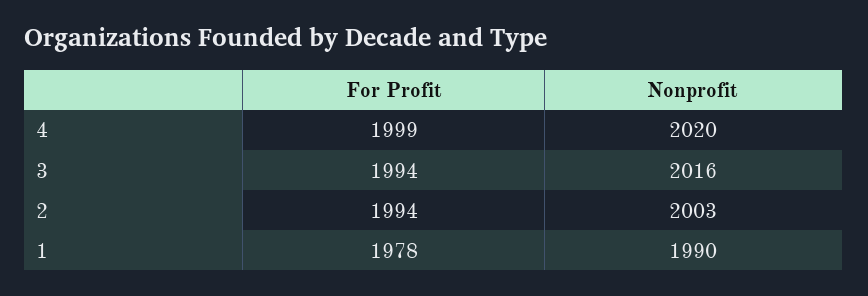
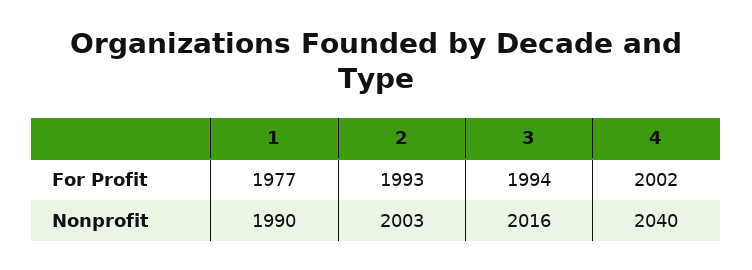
For Profit, 4: 1999 -> 2002
Nonprofit, 4: 2020 -> 2040
For Profit, 2: 1994 -> 1993
For Profit, 1: 1978 -> 1977

